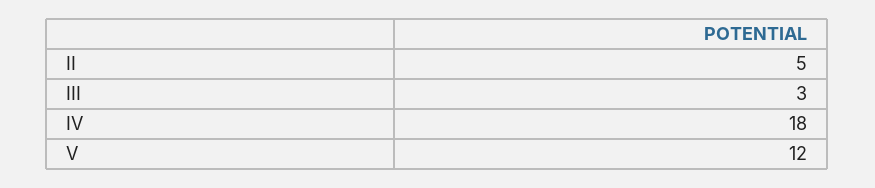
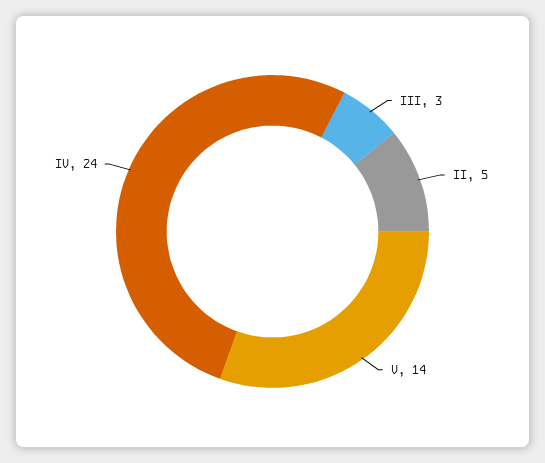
IV: 18 -> 24
V: 12 -> 14

